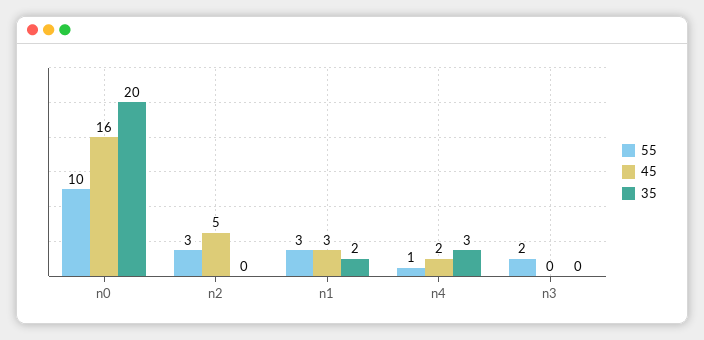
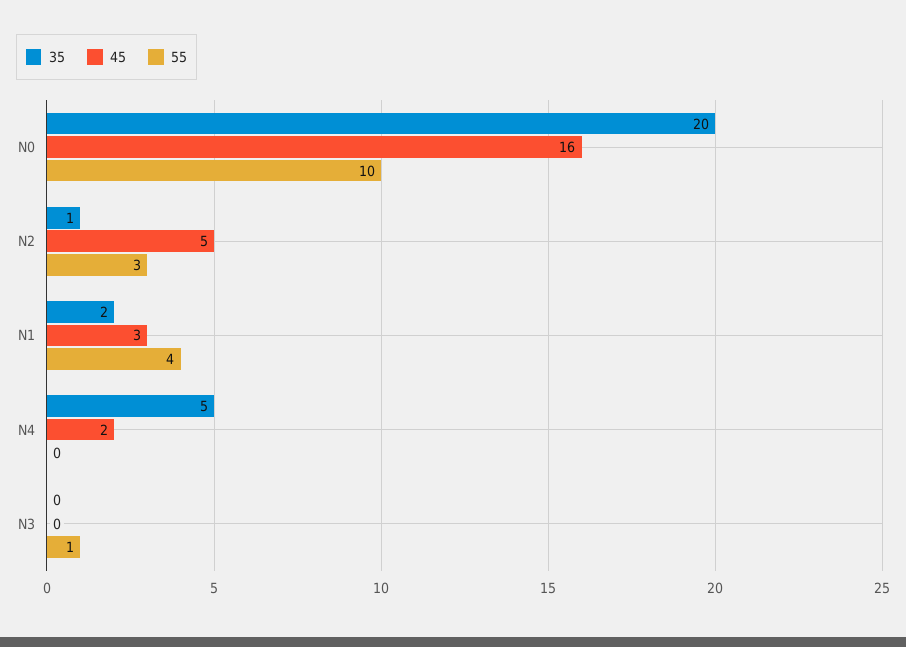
35, n2: 0 -> 1
55, n1: 3 -> 4
55, n4: 1 -> 0
35, n4: 3 -> 5
55, n3: 2 -> 1

